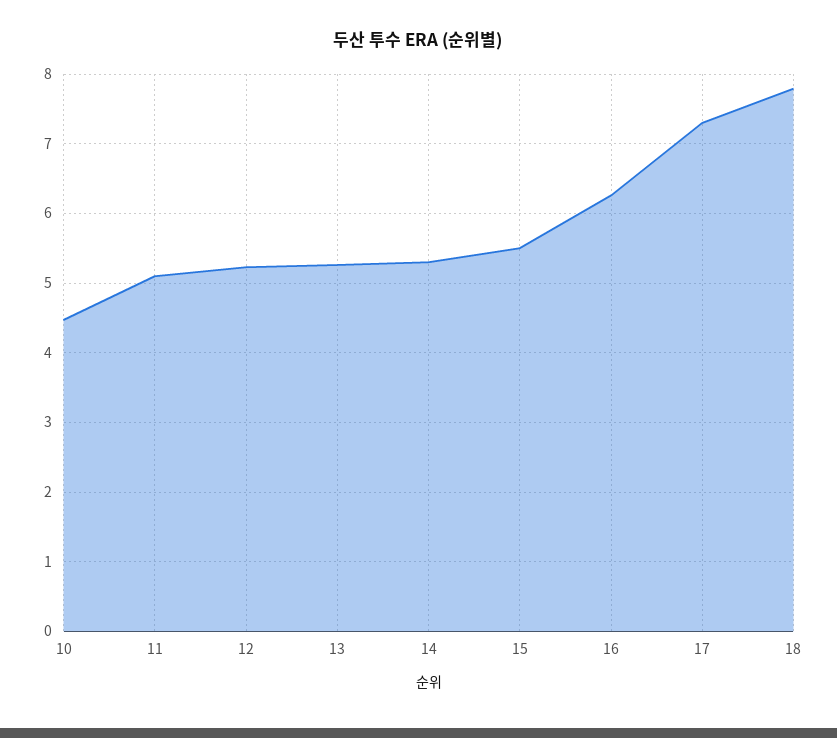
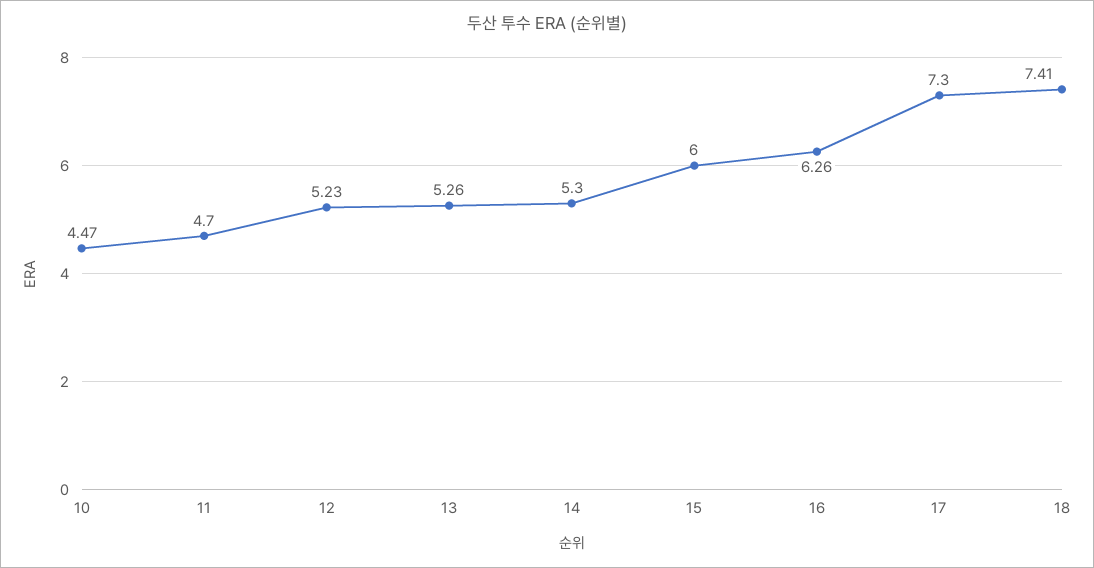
11: 5.1 -> 4.7
15: 5.5 -> 6
18: 7.8 -> 7.41

